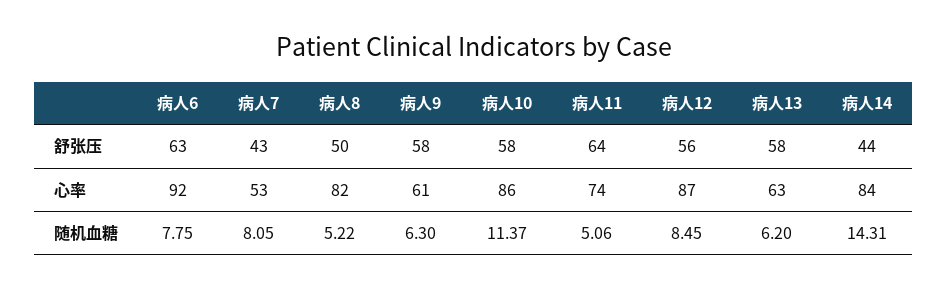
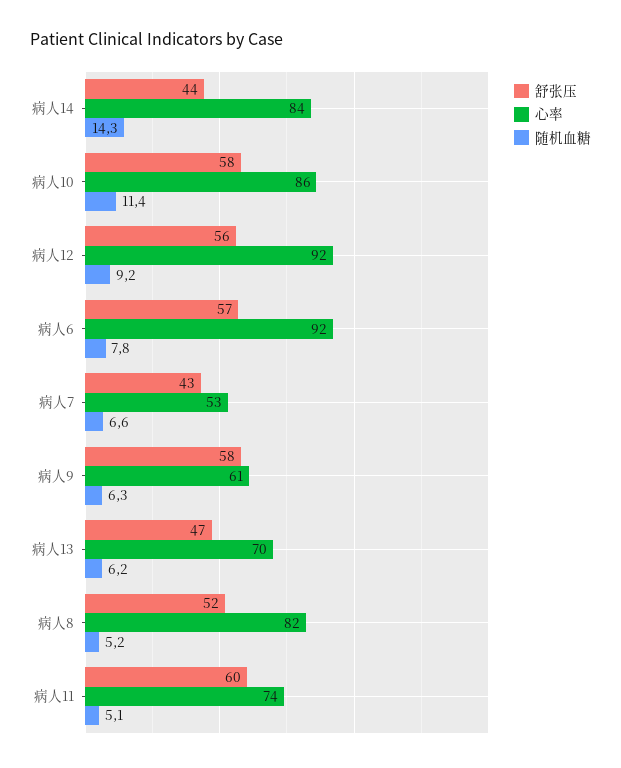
舒张压, 病人6: 63 -> 57
舒张压, 病人8: 50 -> 52
舒张压, 病人11: 64 -> 60
舒张压, 病人13: 58 -> 47
心率, 病人12: 87 -> 92
心率, 病人13: 63 -> 70
随机血糖, 病人7: 8.05 -> 6.6
随机血糖, 病人12: 8.45 -> 9.2

